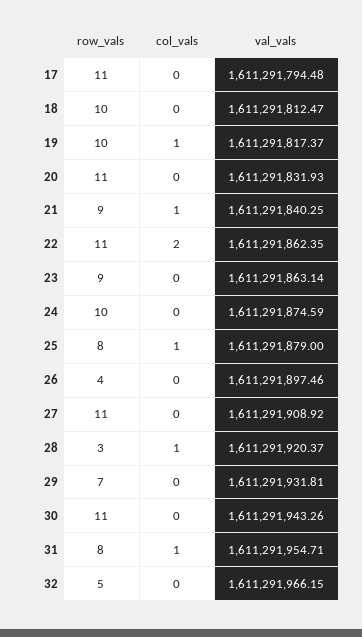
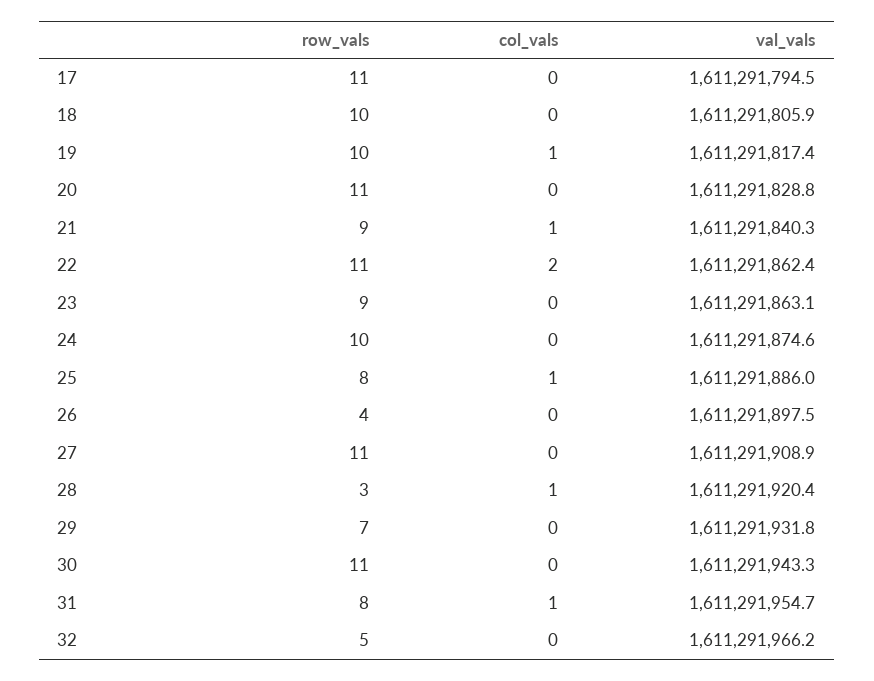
val_vals, 18: 1611291812.47 -> 1611291805.9
val_vals, 20: 1611291831.93 -> 1611291828.8
val_vals, 25: 1611291879 -> 1611291886

